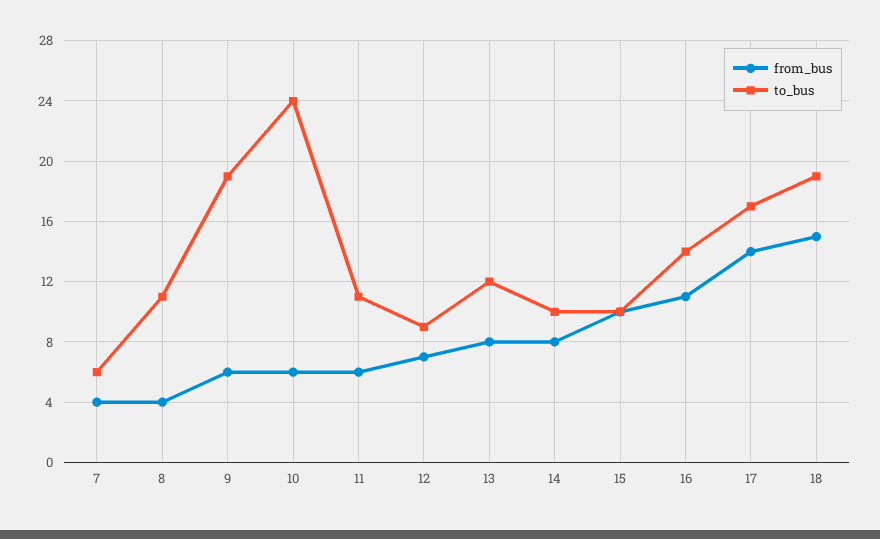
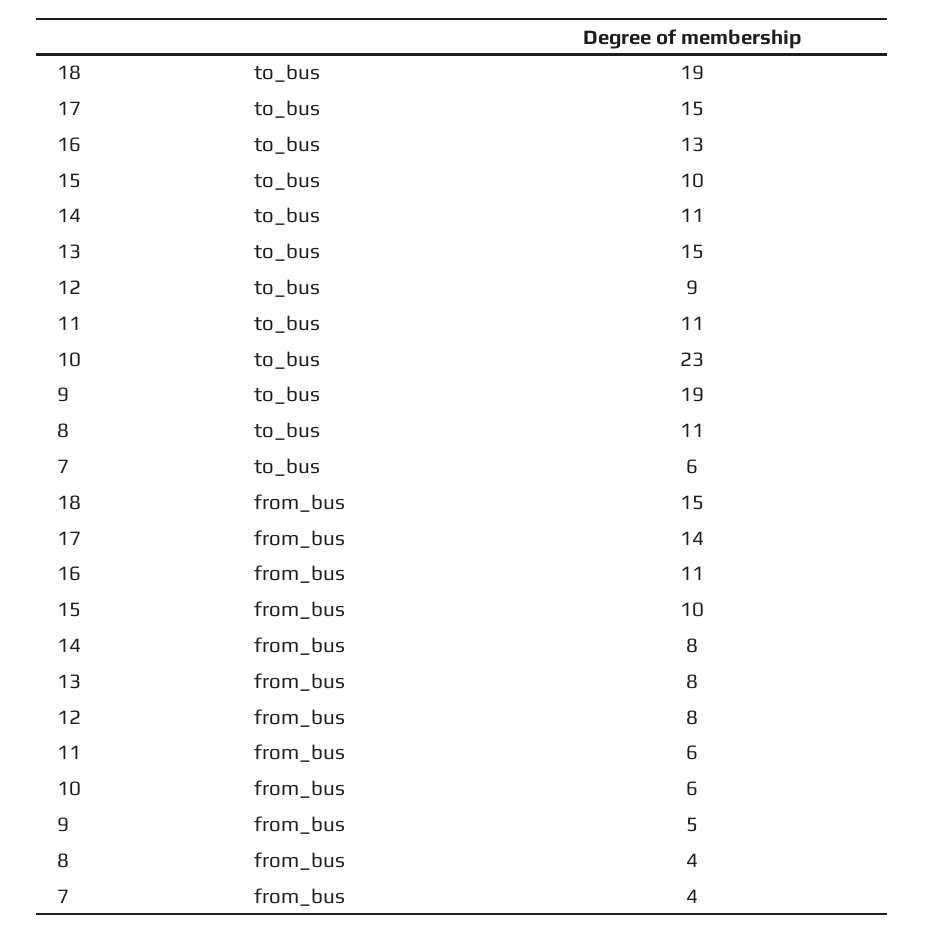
from_bus, 9: 6 -> 5
to_bus, 10: 24 -> 23
from_bus, 12: 7 -> 8
to_bus, 13: 12 -> 15
to_bus, 14: 10 -> 11
to_bus, 16: 14 -> 13
to_bus, 17: 17 -> 15

